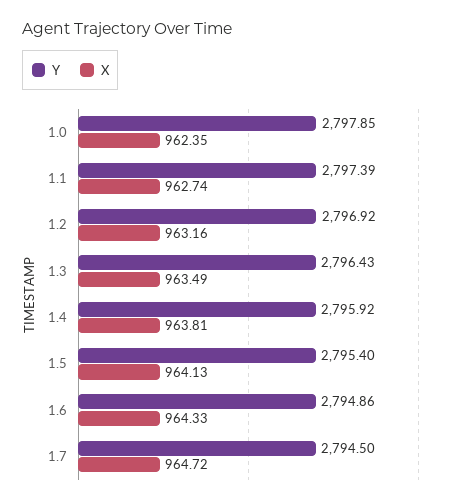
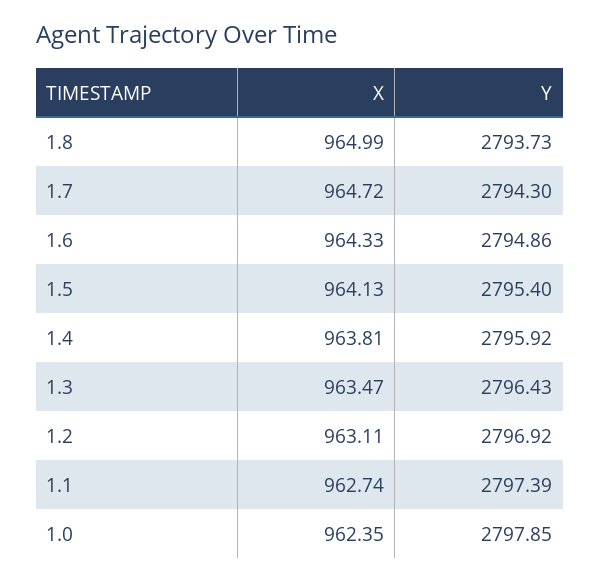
X, 1.2: 963.16 -> 963.11
X, 1.3: 963.49 -> 963.47
Y, 1.7: 2794.5 -> 2794.3
X, 1.8: none -> 964.99
Y, 1.8: none -> 2793.73

